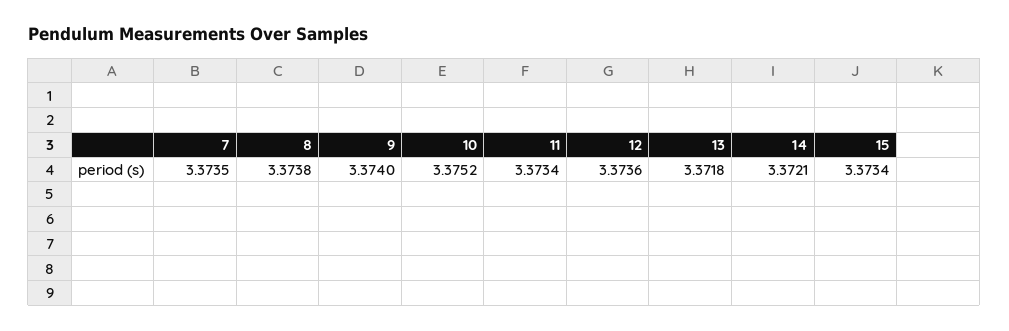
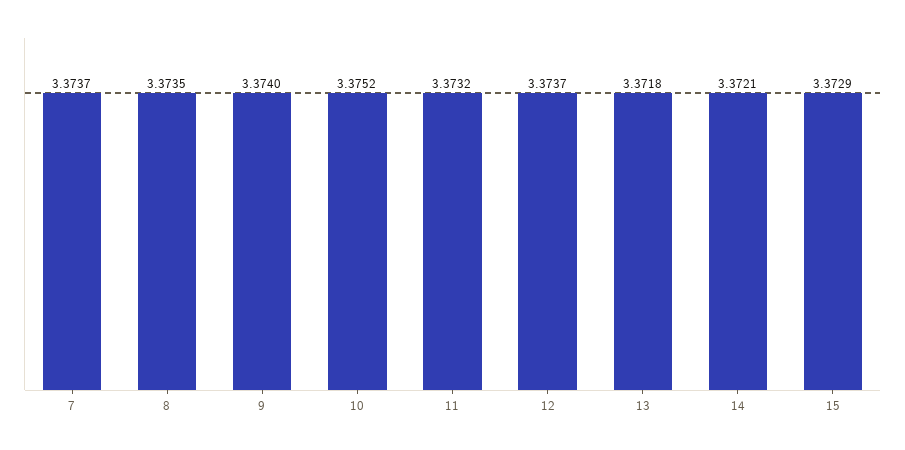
7: 3.3735 -> 3.3737
8: 3.3738 -> 3.3735
11: 3.3734 -> 3.3732
12: 3.3736 -> 3.3737
15: 3.3734 -> 3.3729

